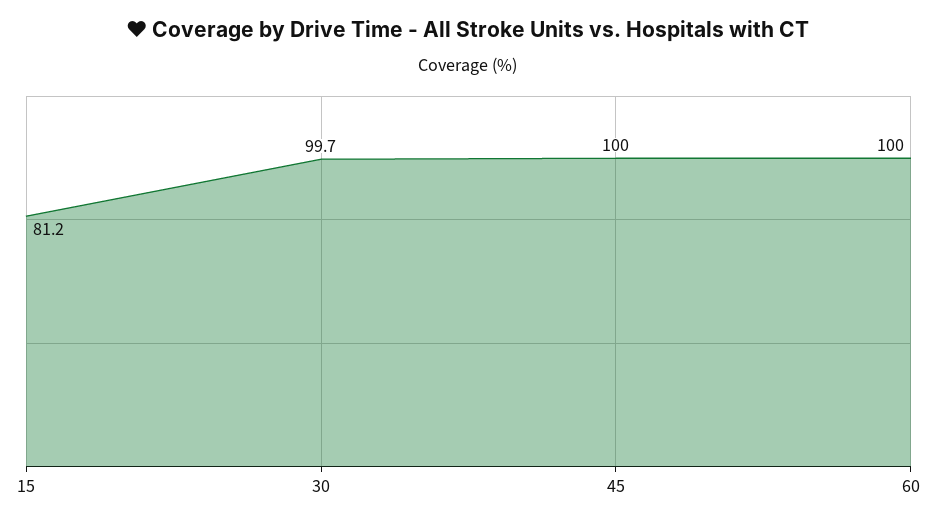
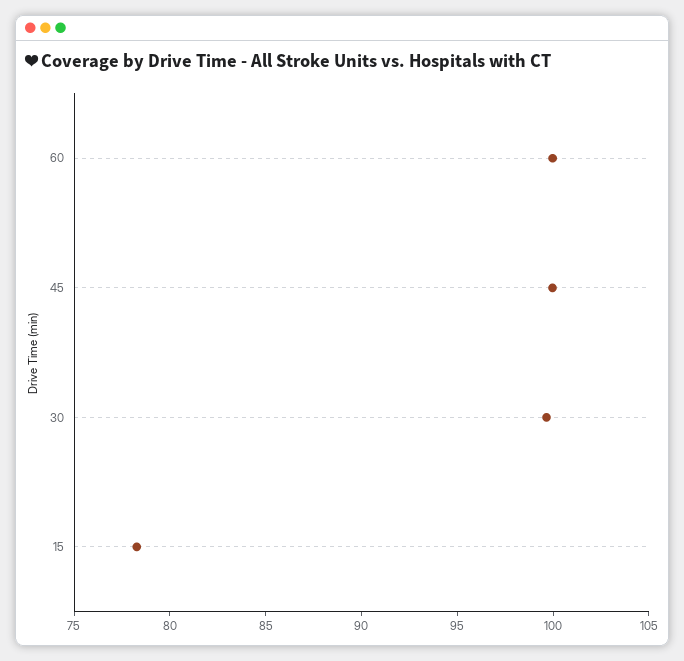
15: 81.2 -> 78

